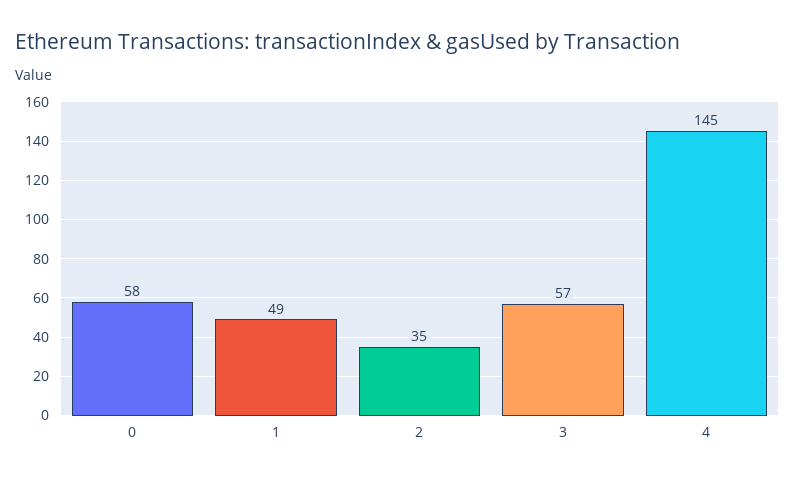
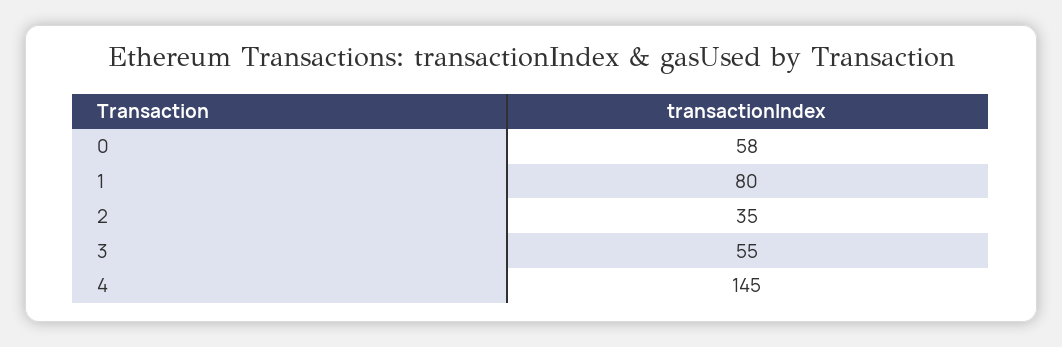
1: 49 -> 80
3: 57 -> 55

